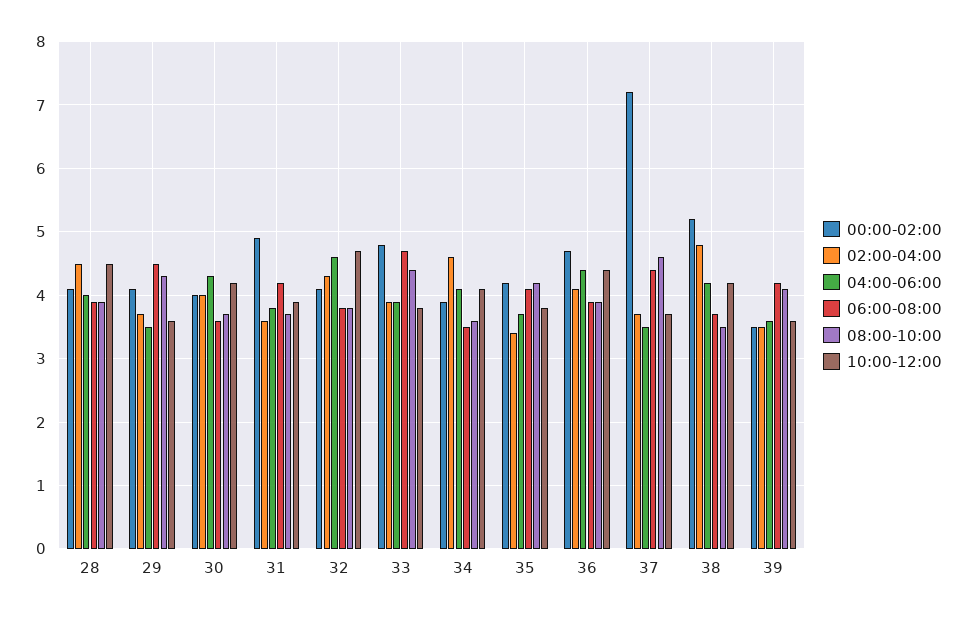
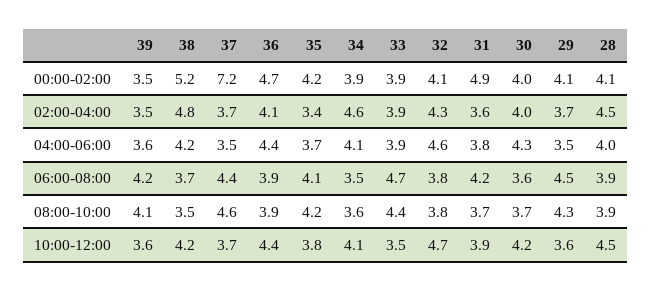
00:00-02:00, 33: 4.8 -> 3.9
10:00-12:00, 33: 3.8 -> 3.5

